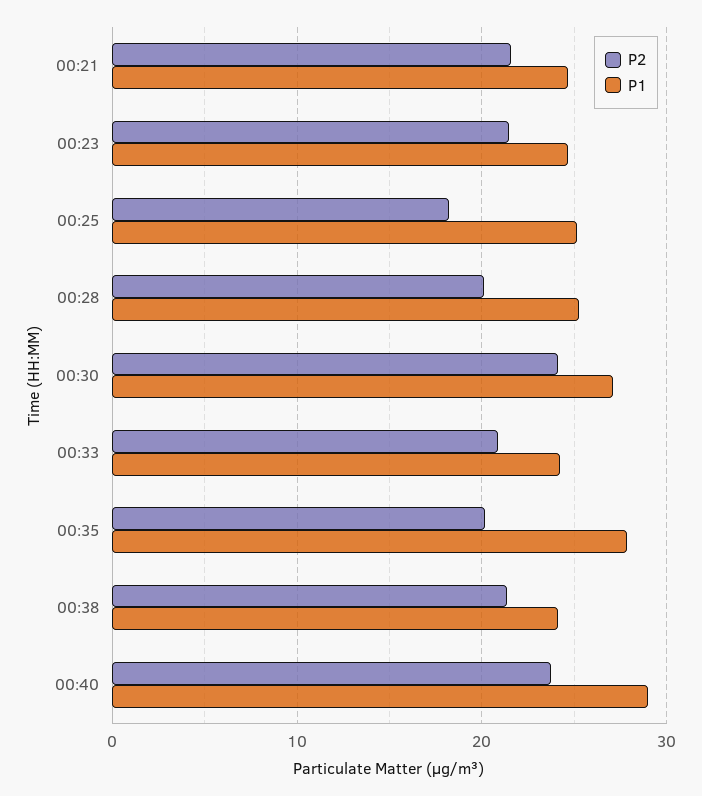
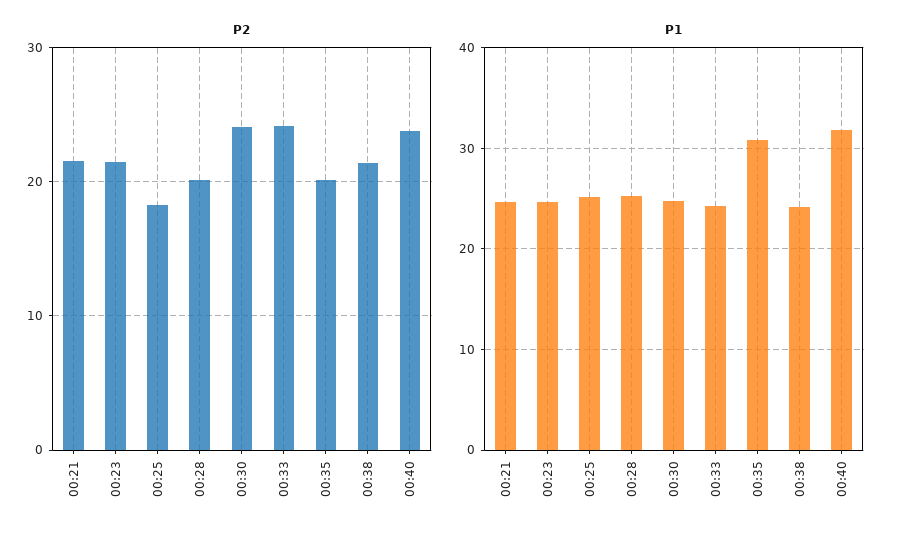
P1, 00:30: 27 -> 25
P2, 00:33: 21 -> 24
P1, 00:35: 28 -> 31
P1, 00:40: 29 -> 32

